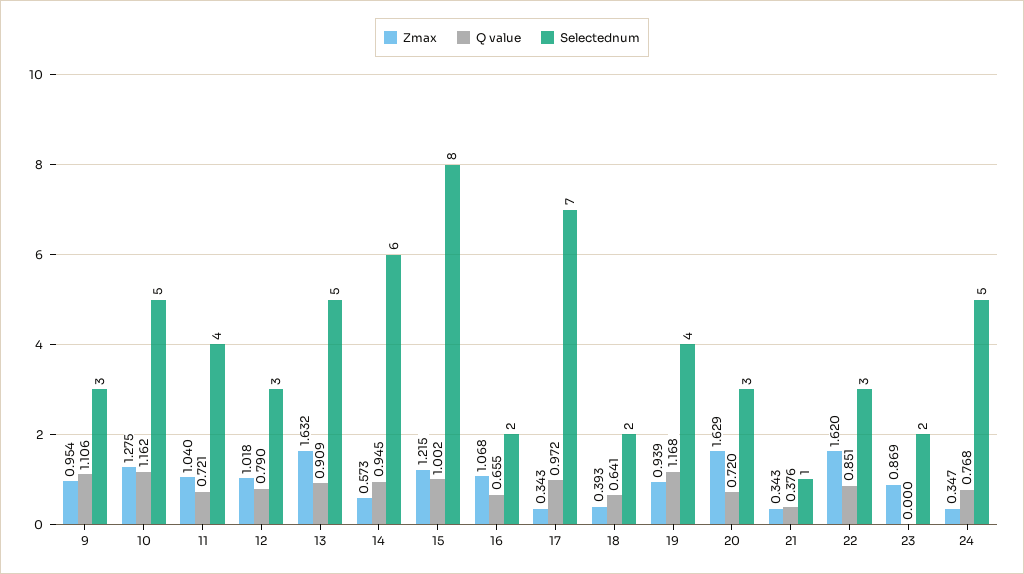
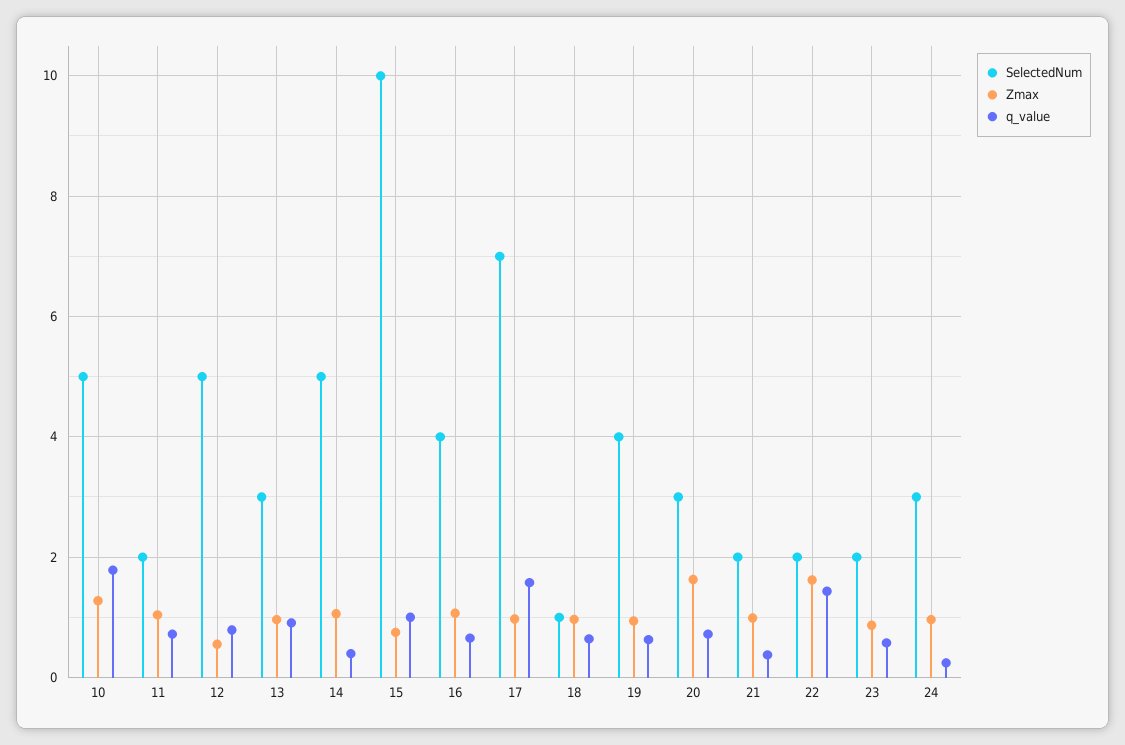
Zmax, 9: 0.954 -> none
Q value, 9: 1.106 -> none
Selectednum, 9: 3 -> none
Q value, 10: 1.162 -> 1.8
Selectednum, 11: 4 -> 2
Zmax, 12: 1.018 -> 0.6
Selectednum, 12: 3 -> 5
Zmax, 13: 1.632 -> 1
Selectednum, 13: 5 -> 3
Zmax, 14: 0.573 -> 1
Q value, 14: 0.945 -> 0.4
Selectednum, 14: 6 -> 5
Zmax, 15: 1.215 -> 0.8
Selectednum, 15: 8 -> 10
Selectednum, 16: 2 -> 4
Zmax, 17: 0.343 -> 1
Q value, 17: 0.972 -> 1.6
Zmax, 18: 0.393 -> 1
Selectednum, 18: 2 -> 1
Q value, 19: 1.168 -> 0.6
Zmax, 21: 0.343 -> 1
Selectednum, 21: 1 -> 2
Q value, 22: 0.851 -> 1.4
Selectednum, 22: 3 -> 2
Q value, 23: 0 -> 0.6
Zmax, 24: 0.347 -> 1
Q value, 24: 0.768 -> 0.2
Selectednum, 24: 5 -> 3

